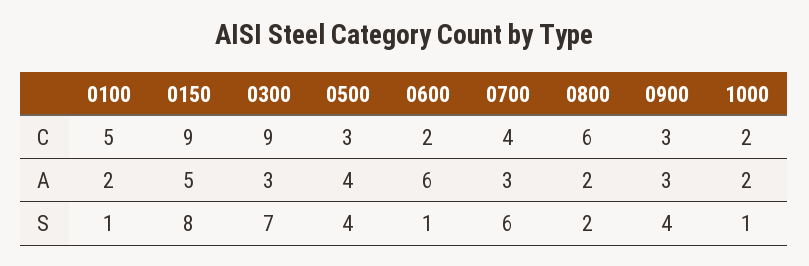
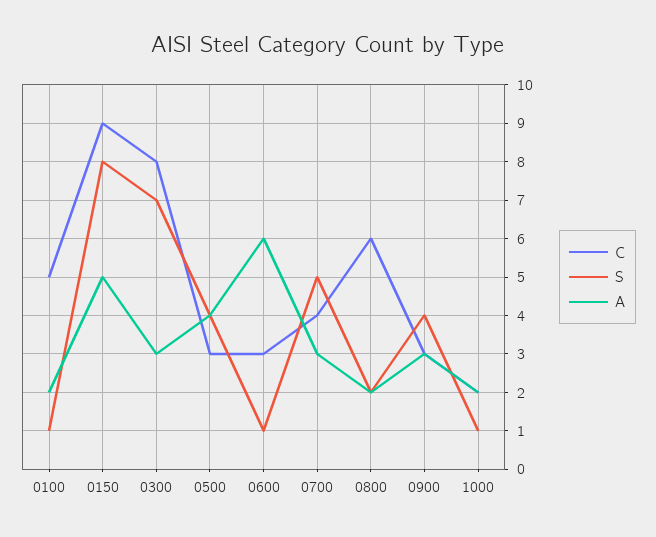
C, 0300: 9 -> 8
C, 0600: 2 -> 3
S, 0700: 6 -> 5

